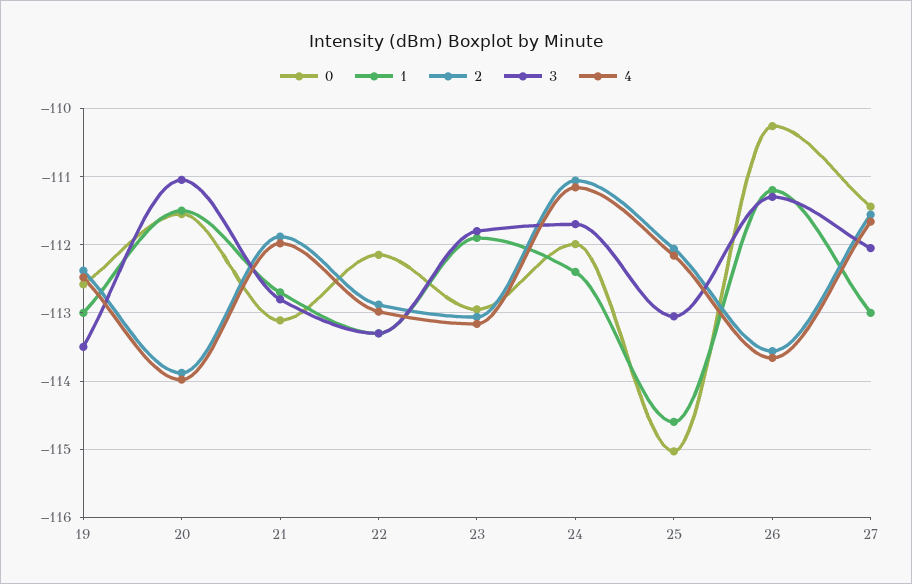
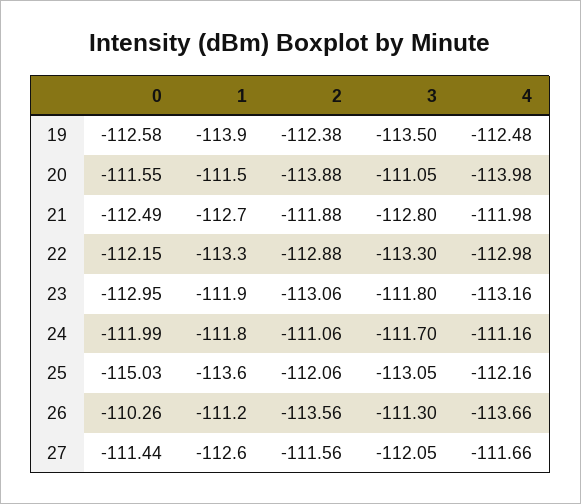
1, 19: -113 -> -113.9
0, 21: -113.1 -> -112.49
1, 24: -112.4 -> -111.8
1, 25: -114.6 -> -113.6
1, 27: -113 -> -112.6

